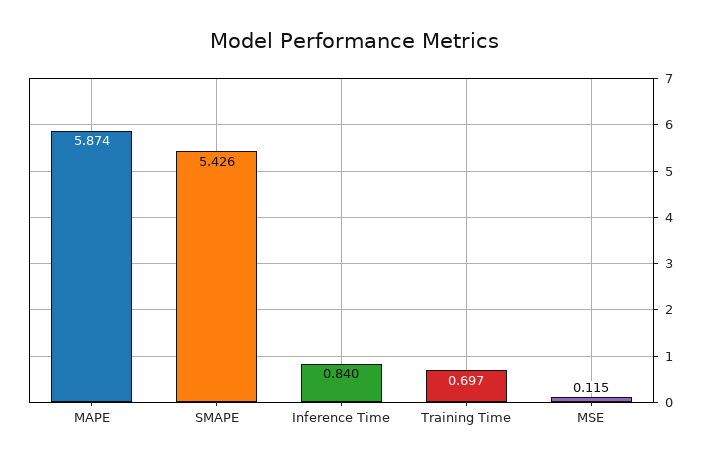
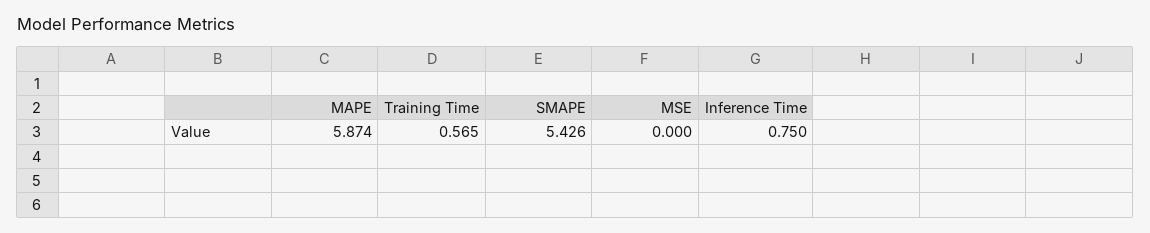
Inference Time: 0.84 -> 0.75
Training Time: 0.697 -> 0.565
MSE: 0.115 -> 0

